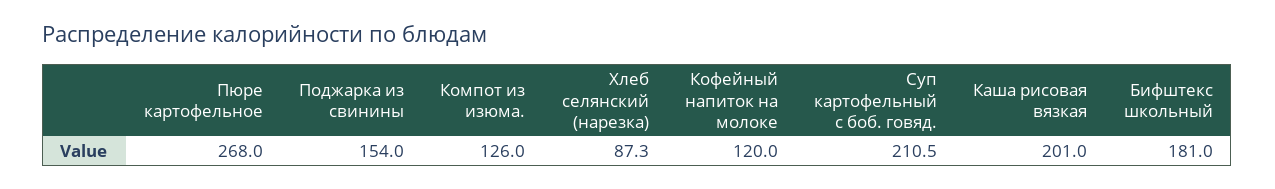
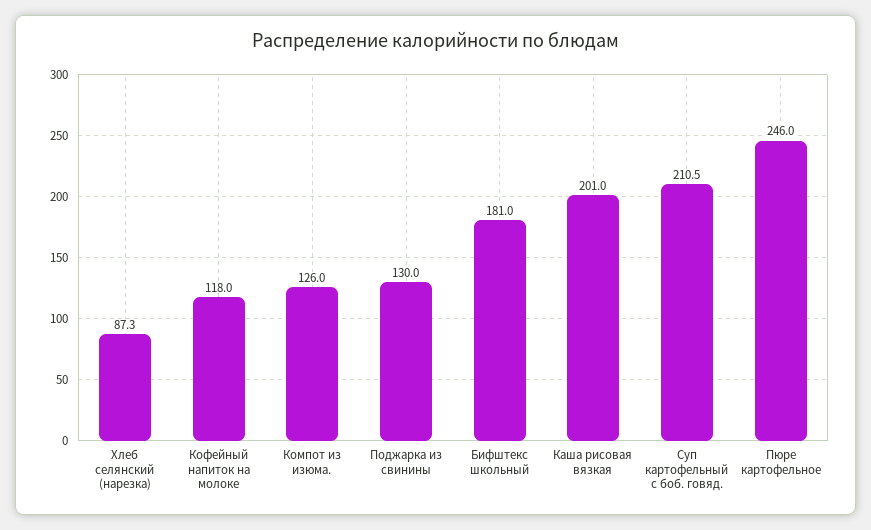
Пюре картофельное: 268 -> 246
Поджарка из свинины: 154 -> 130
Кофейный напиток на молоке: 120 -> 118

